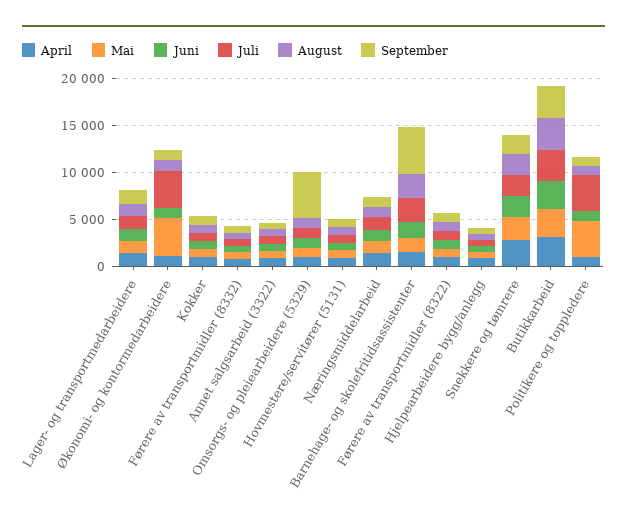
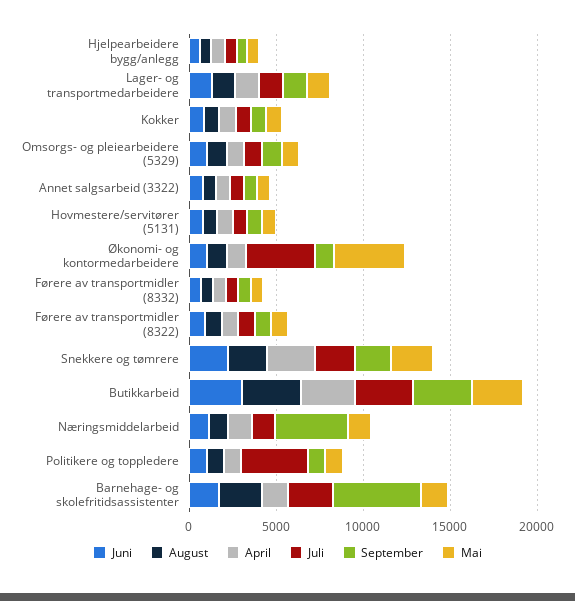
September, Omsorgs- og pleiearbeidere (5329): 5000 -> 1000
September, Næringsmiddelarbeid: 1000 -> 4000
Mai, Politikere og toppledere: 4000 -> 1000

